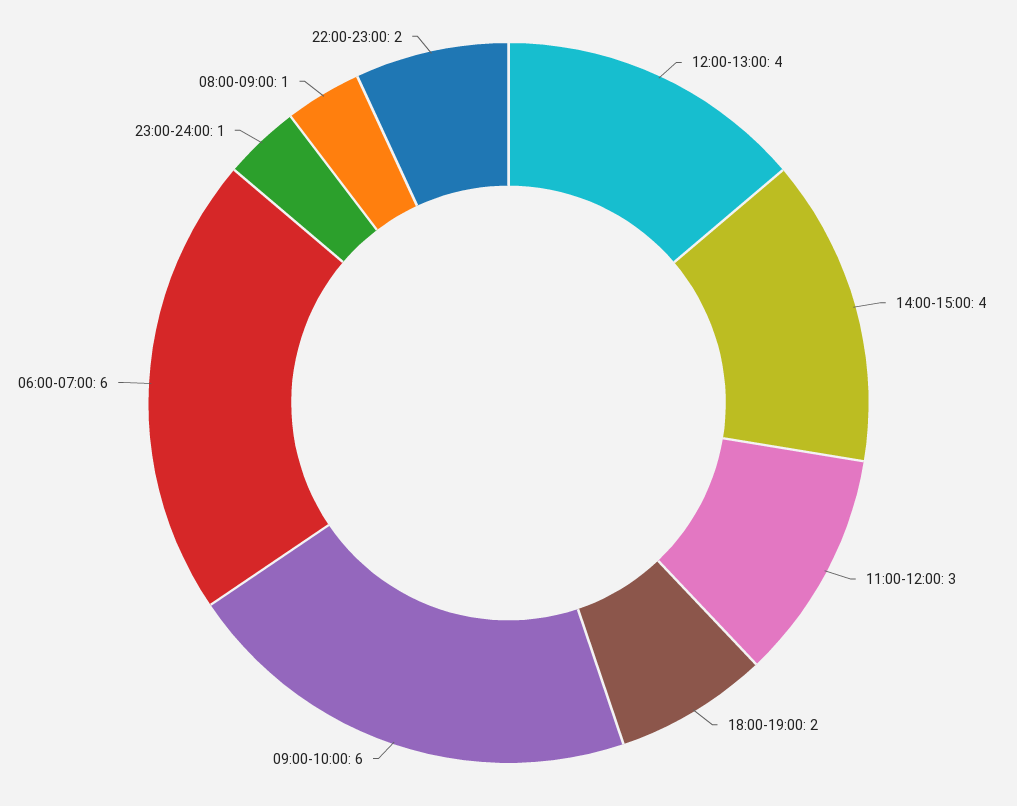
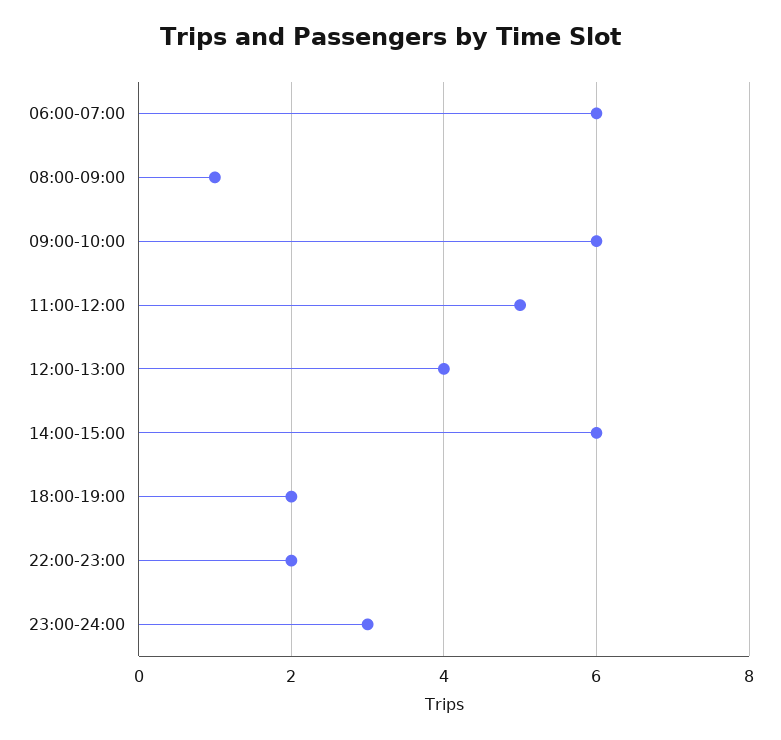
14:00-15:00: 4 -> 6
11:00-12:00: 3 -> 5
23:00-24:00: 1 -> 3

